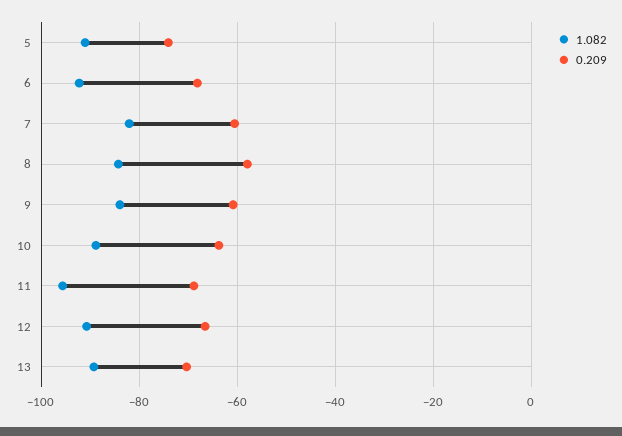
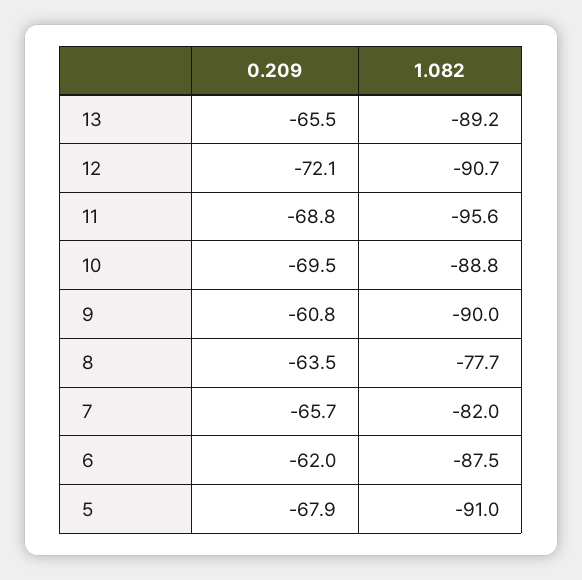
0.209, 5: -74 -> -67.9
1.082, 6: -92 -> -87.5
0.209, 6: -68 -> -62
0.209, 7: -60 -> -65.7
1.082, 8: -84 -> -77.7
0.209, 8: -58 -> -63.5
1.082, 9: -84 -> -90
0.209, 10: -64 -> -69.5
0.209, 12: -66 -> -72.1
0.209, 13: -70 -> -65.5

